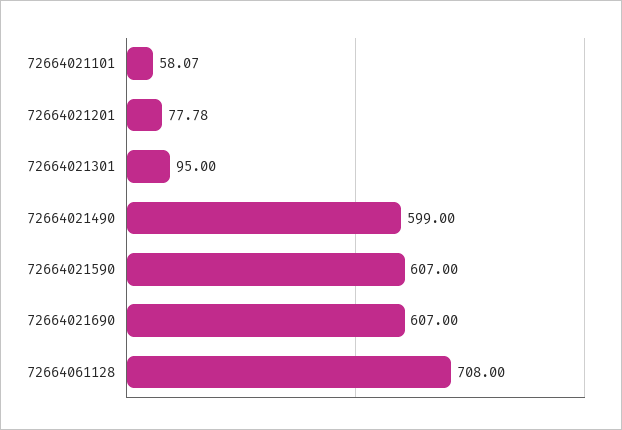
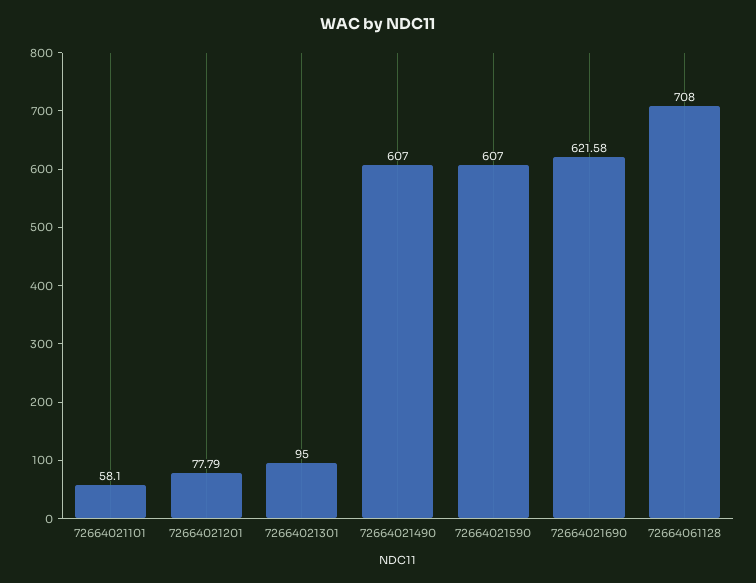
72664021101: 58.07 -> 58.1
72664021201: 77.78 -> 77.79
72664021490: 599 -> 607
72664021690: 607 -> 621.58

